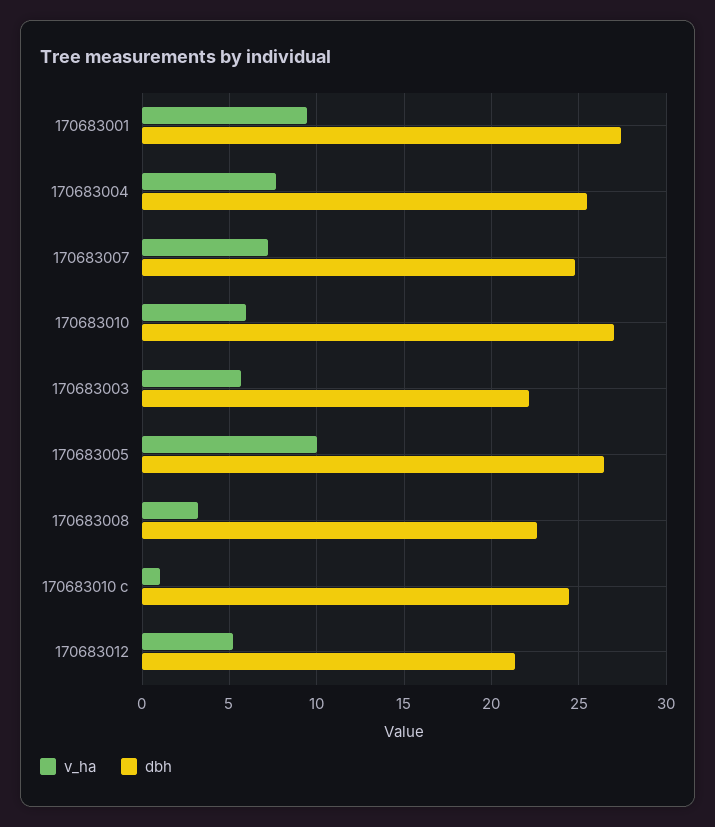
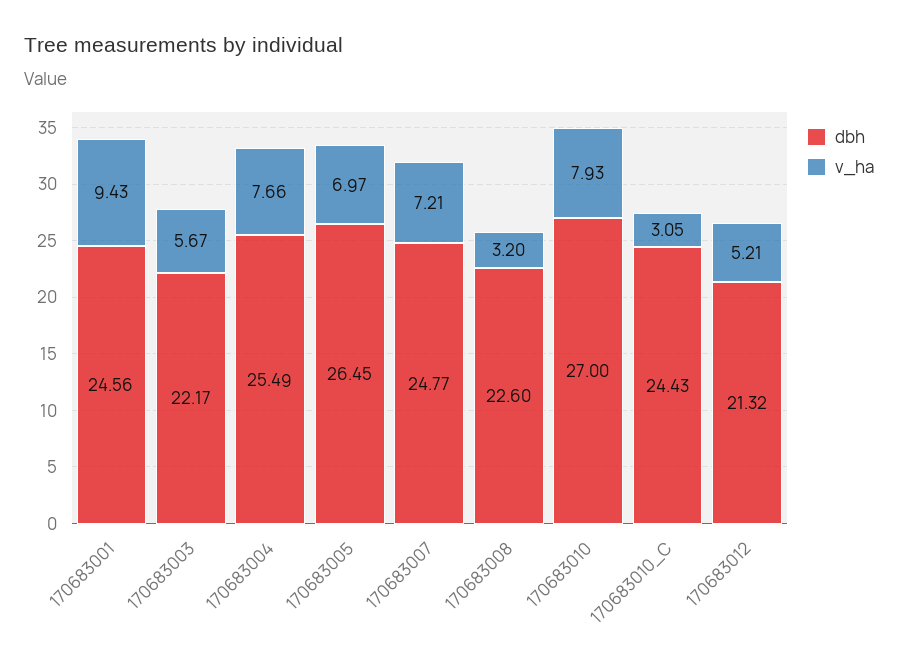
dbh, 170683001: 27.5 -> 24.56
v_ha, 170683010: 6 -> 7.93
v_ha, 170683005: 10 -> 6.97
v_ha, 170683010 c: 1 -> 3.05

